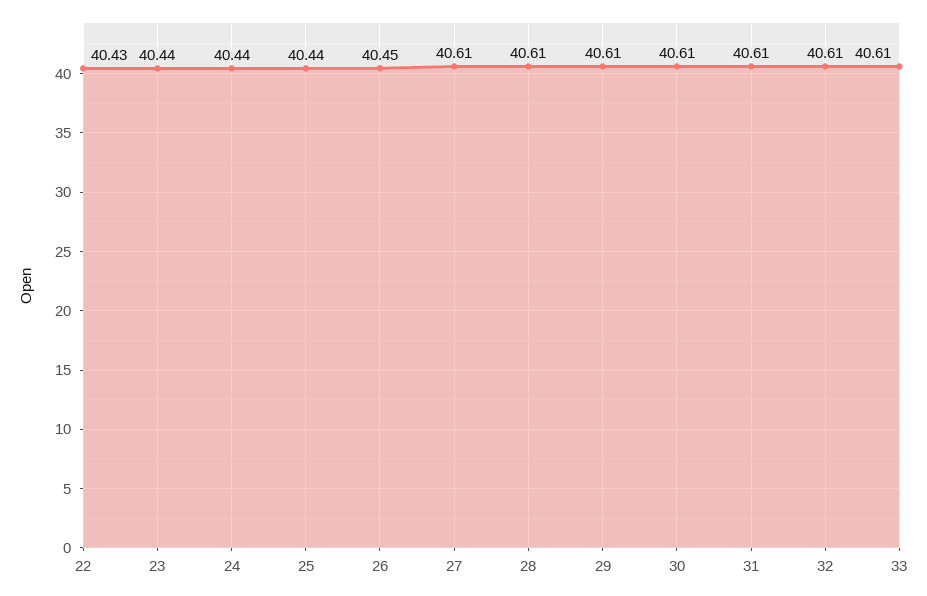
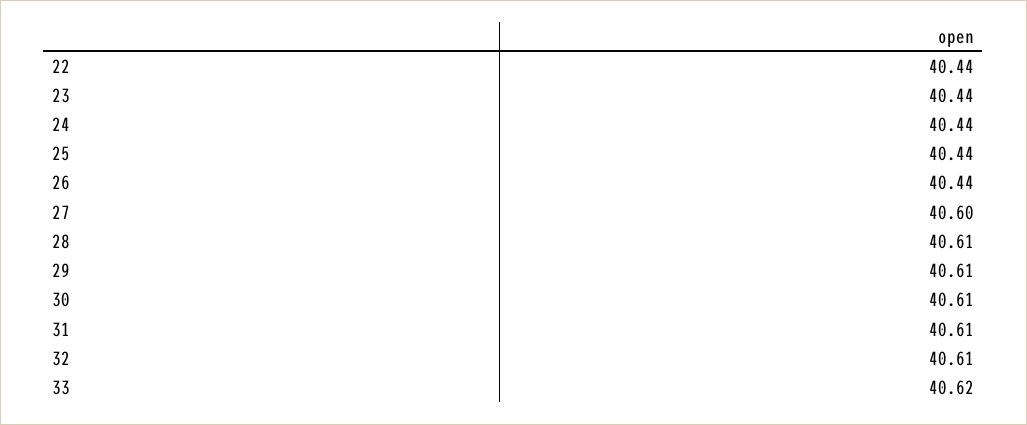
22: 40.43 -> 40.44
26: 40.45 -> 40.44
27: 40.61 -> 40.6
33: 40.61 -> 40.62

